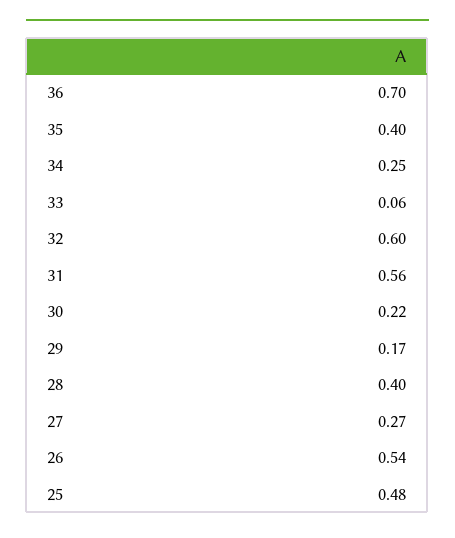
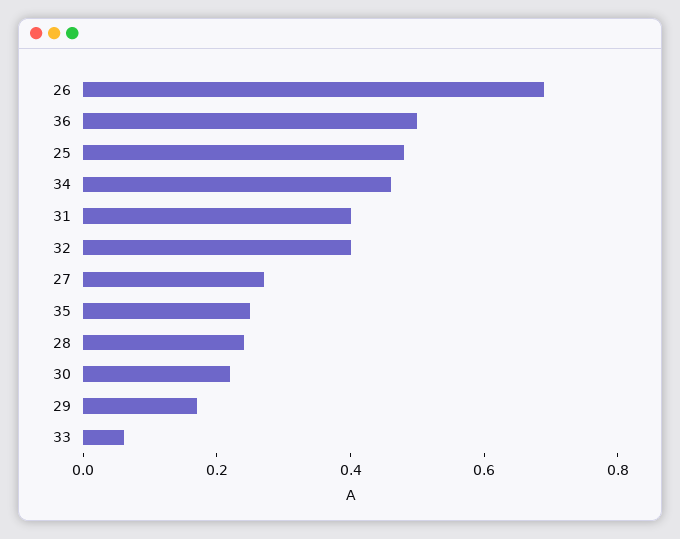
36: 0.7 -> 0.5
35: 0.4 -> 0.25
34: 0.25 -> 0.45
32: 0.6 -> 0.4
31: 0.56 -> 0.4
28: 0.4 -> 0.25
26: 0.54 -> 0.7

